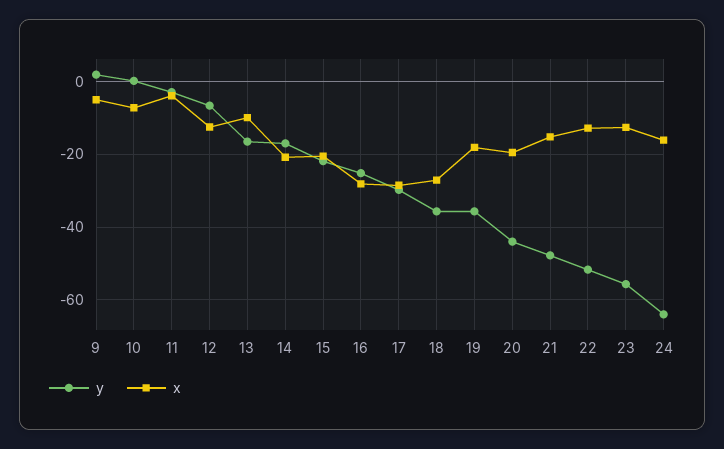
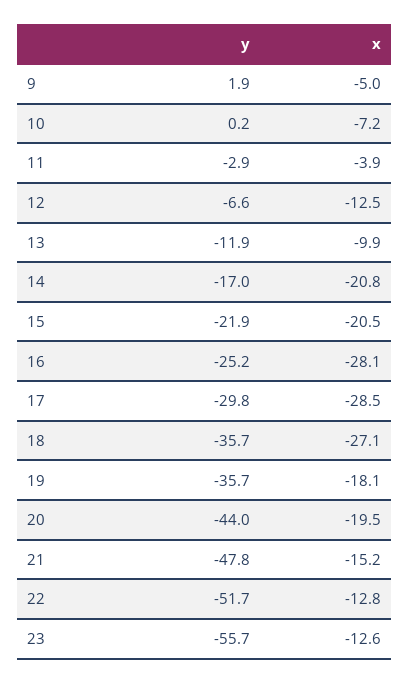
y, 13: -16 -> -11.9
y, 24: -64 -> none
x, 24: -16 -> none

